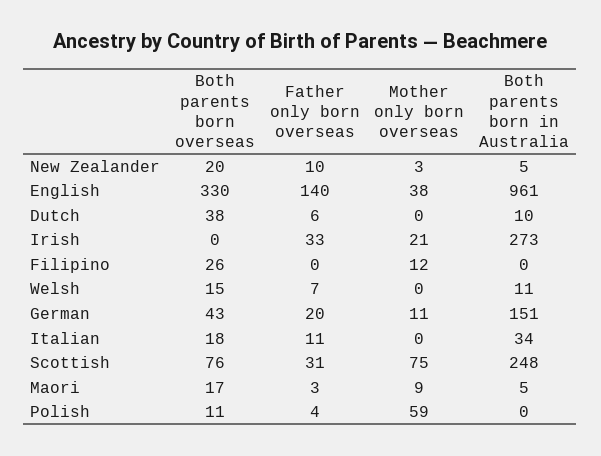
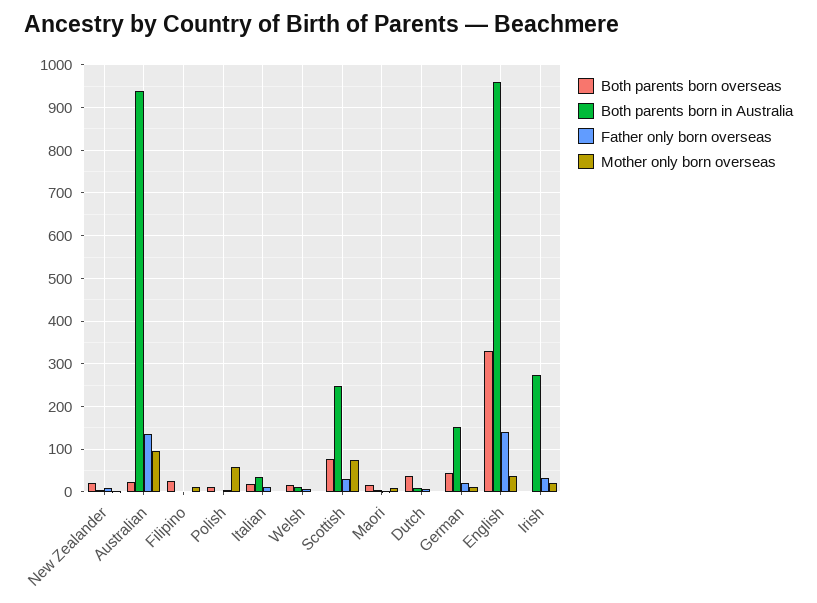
Both parents born overseas, Australian: none -> 20
Both parents born in Australia, Australian: none -> 940
Father only born overseas, Australian: none -> 140
Mother only born overseas, Australian: none -> 100

